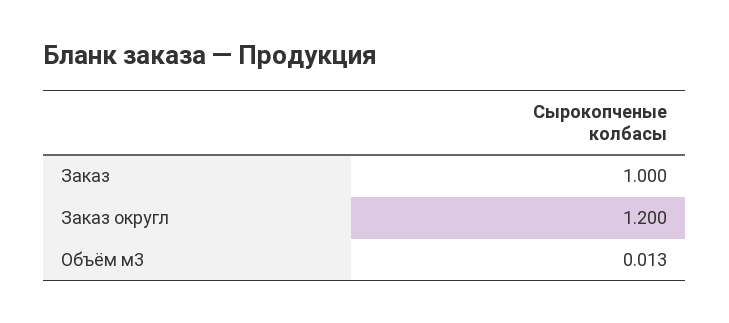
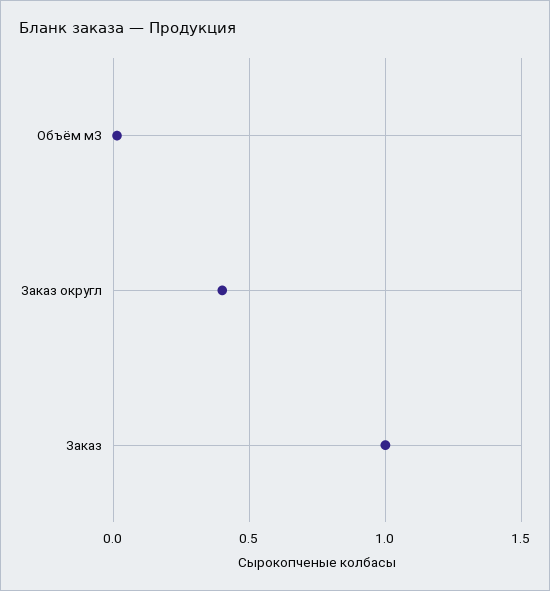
Заказ округл: 1.2 -> 0.4

